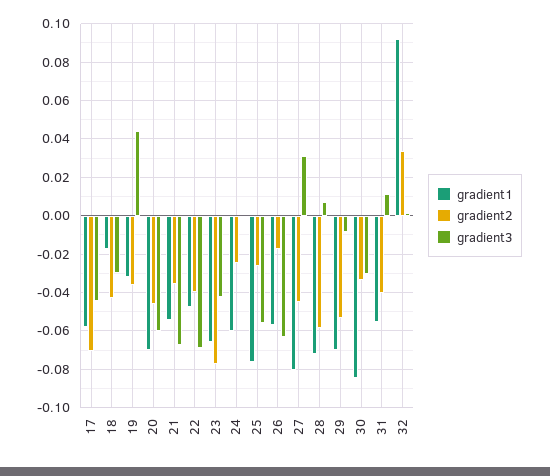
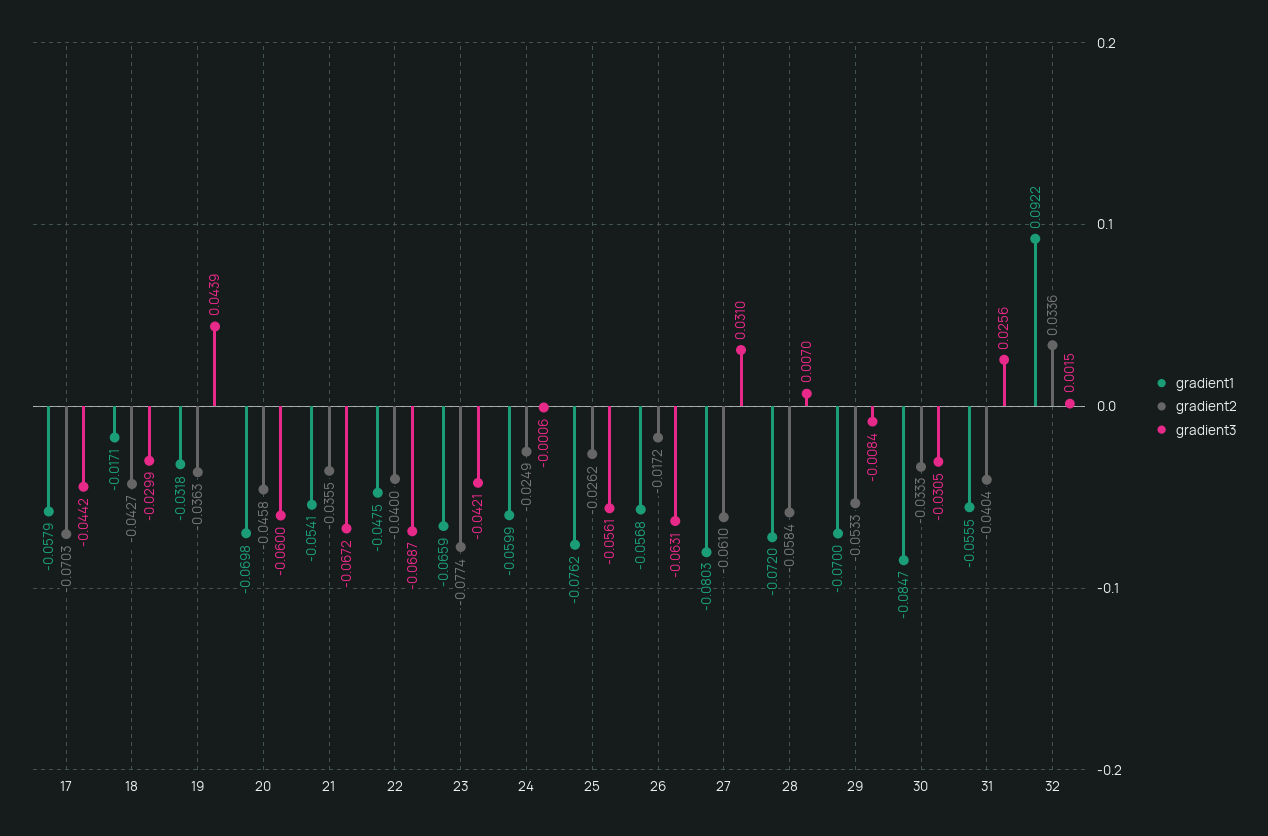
gradient2, 27: -0.045 -> -0.061
gradient3, 31: 0.01 -> 0.0256

